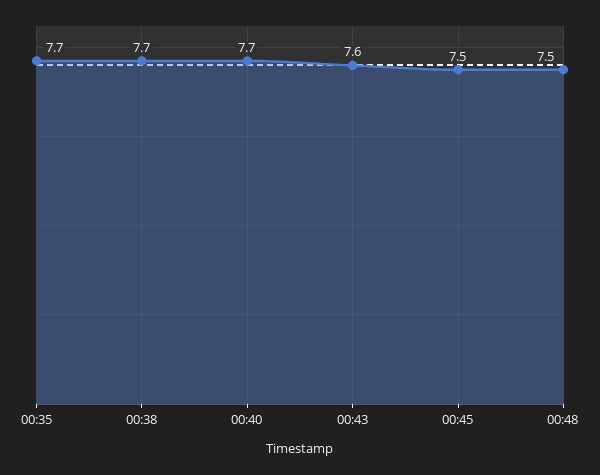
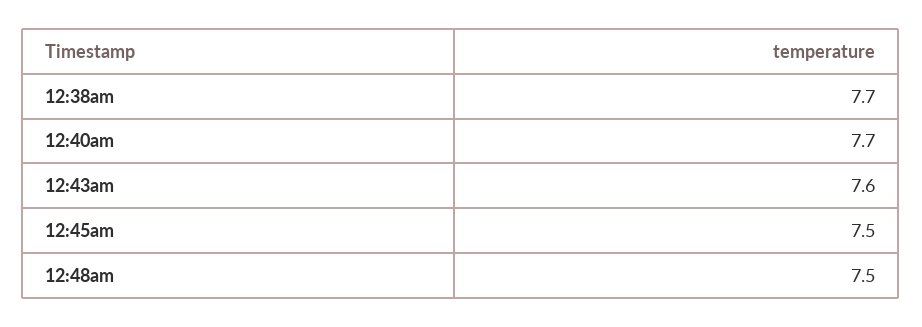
00:35: 7.7 -> none

